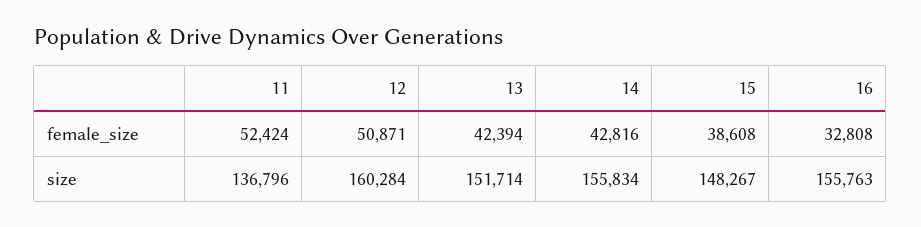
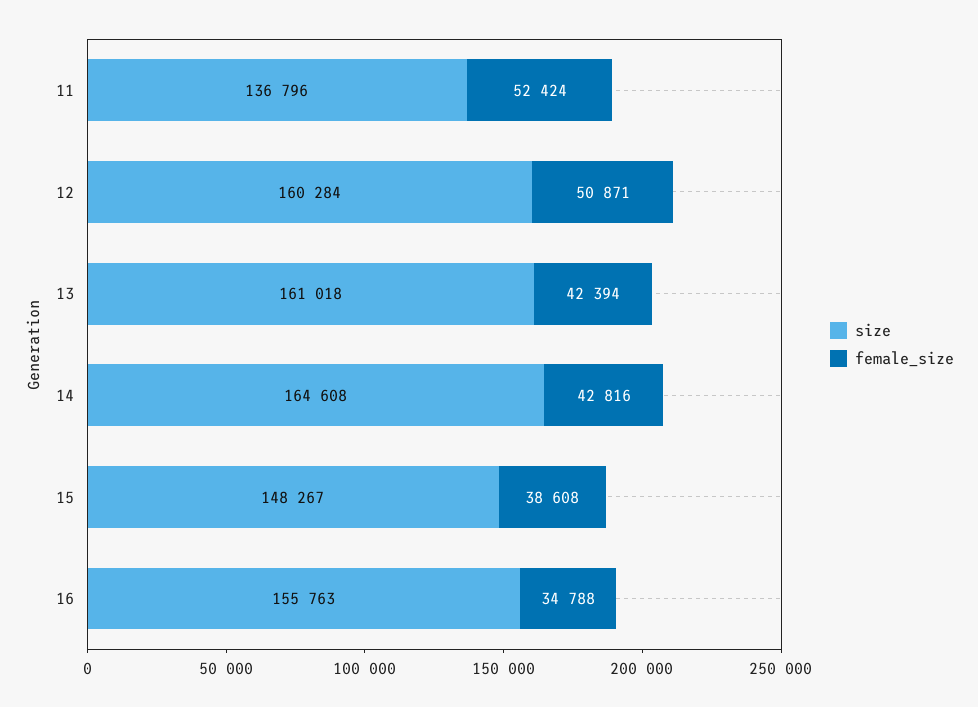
female_size, 16: 32808 -> 34788
size, 13: 151714 -> 161018
size, 14: 155834 -> 164608

